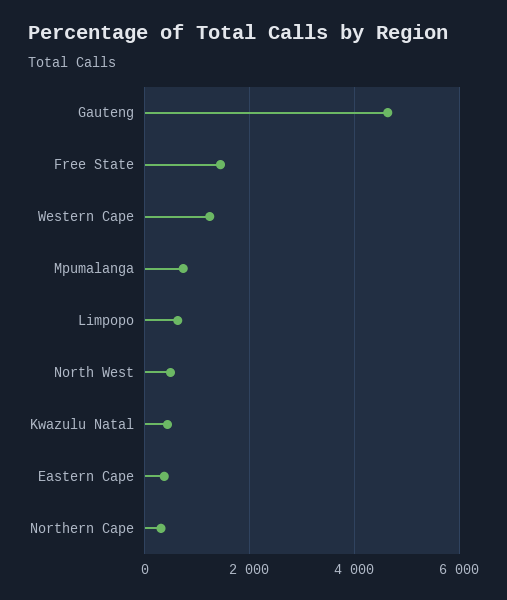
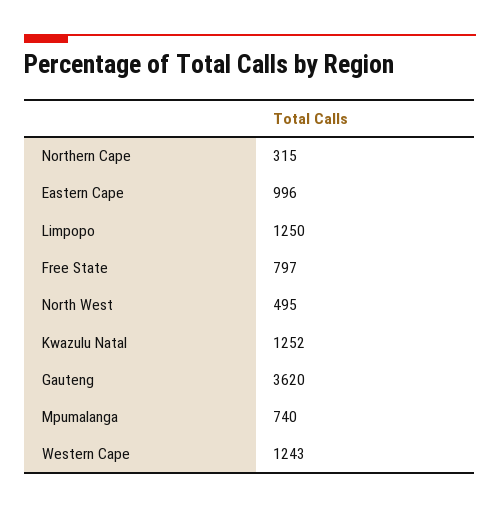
Gauteng: 4600 -> 3620
Free State: 1400 -> 797
Limpopo: 600 -> 1250
Kwazulu Natal: 400 -> 1252
Eastern Cape: 400 -> 996

